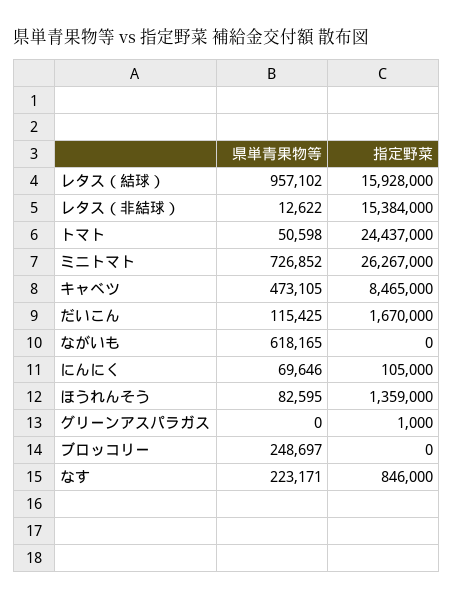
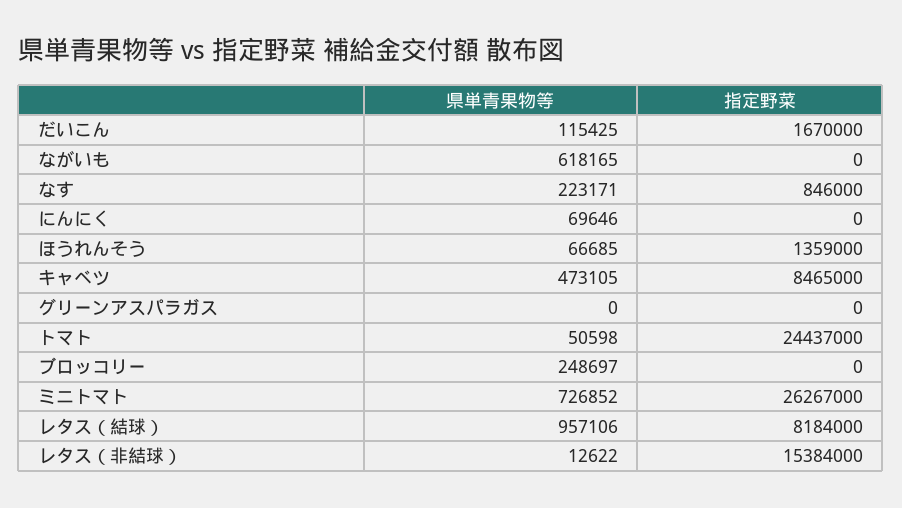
県単青果物等, レタス（結球）: 957102 -> 957106
指定野菜, レタス（結球）: 15928000 -> 8184000
指定野菜, にんにく: 105000 -> 0
県単青果物等, ほうれんそう: 82595 -> 66685
指定野菜, グリーンアスパラガス: 1000 -> 0

